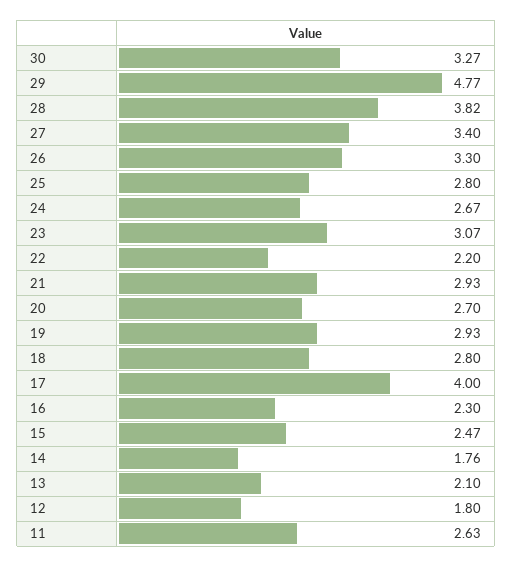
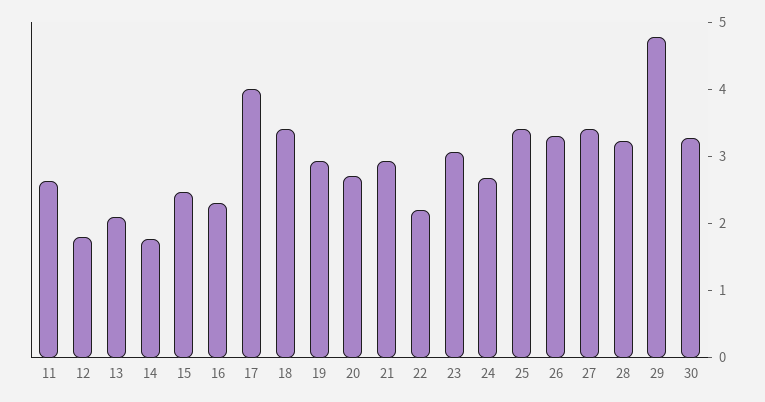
28: 3.82 -> 3.2
25: 2.8 -> 3.4
18: 2.8 -> 3.4

